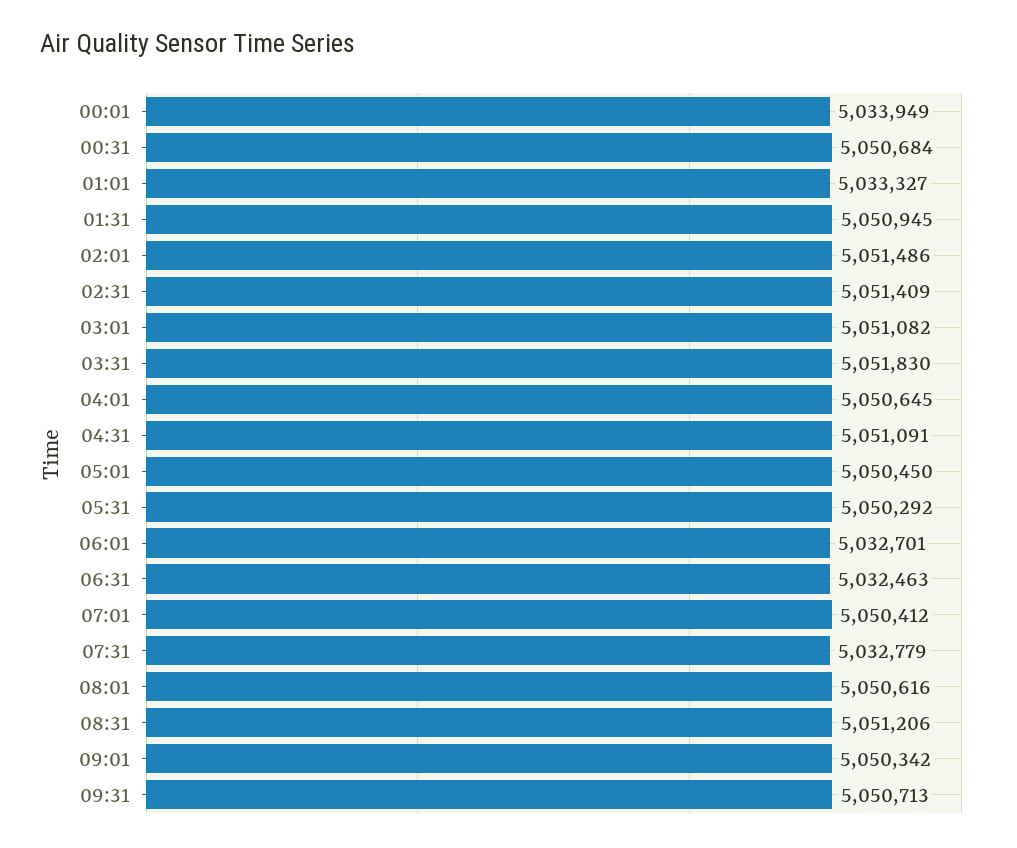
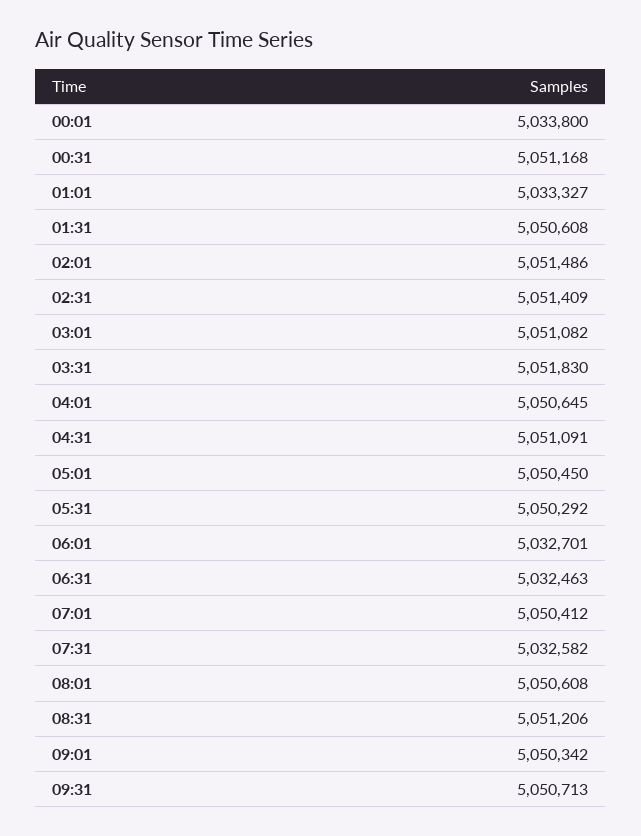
00:01: 5033949 -> 5033800
00:31: 5050684 -> 5051168
01:31: 5050945 -> 5050608
07:31: 5032779 -> 5032582
08:01: 5050616 -> 5050608

